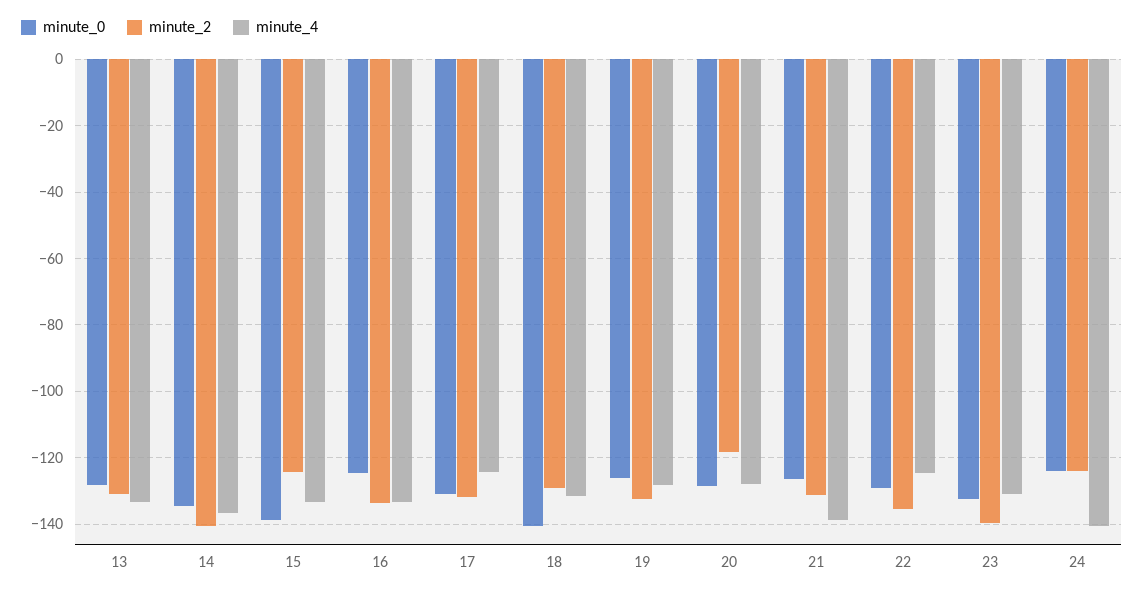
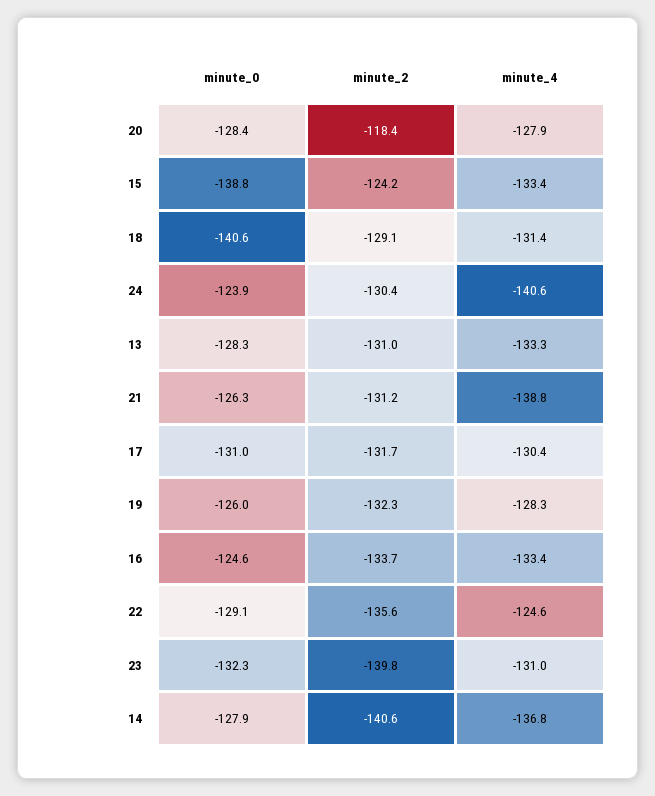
minute_0, 14: -134 -> -127.9
minute_4, 17: -124 -> -130.4
minute_2, 24: -124 -> -130.4

